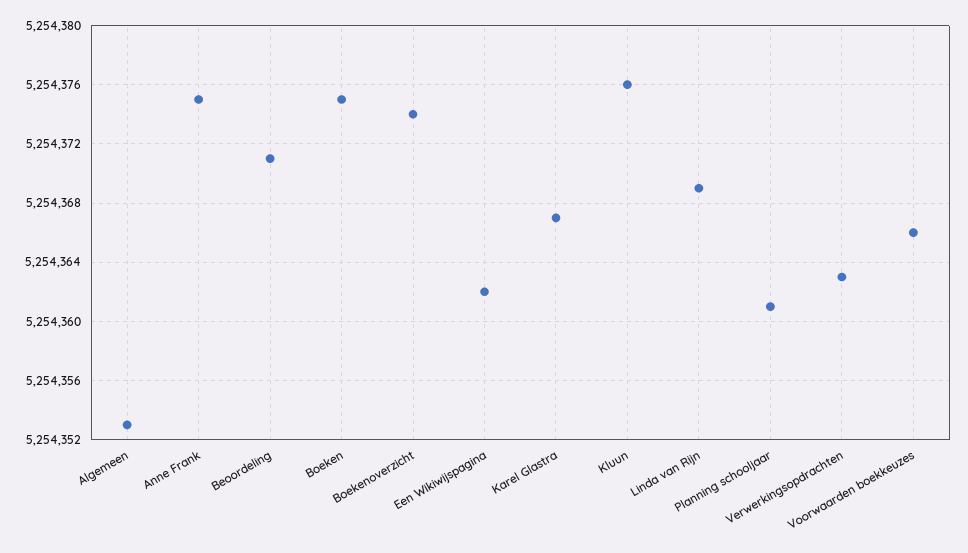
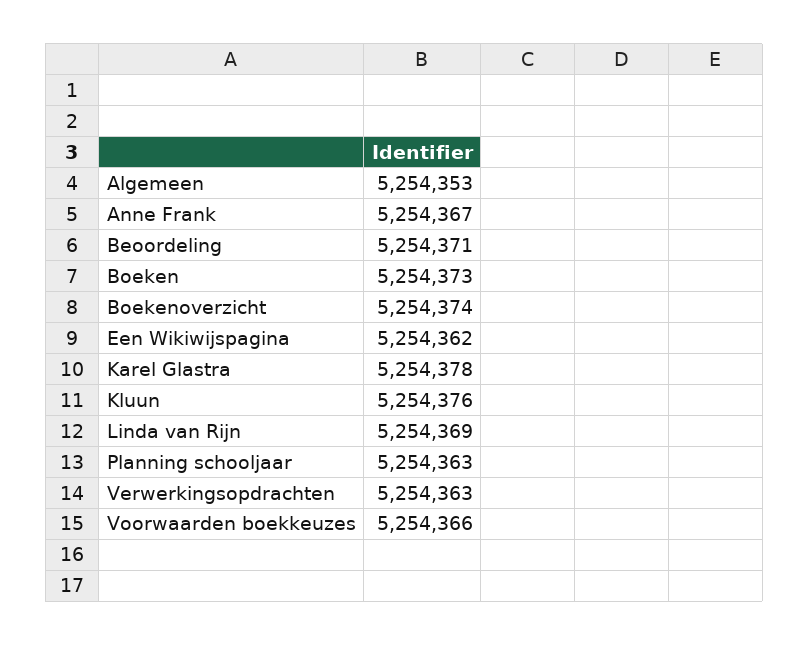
Anne Frank: 5254375 -> 5254367
Boeken: 5254375 -> 5254373
Karel Glastra: 5254367 -> 5254378
Planning schooljaar: 5254361 -> 5254363

